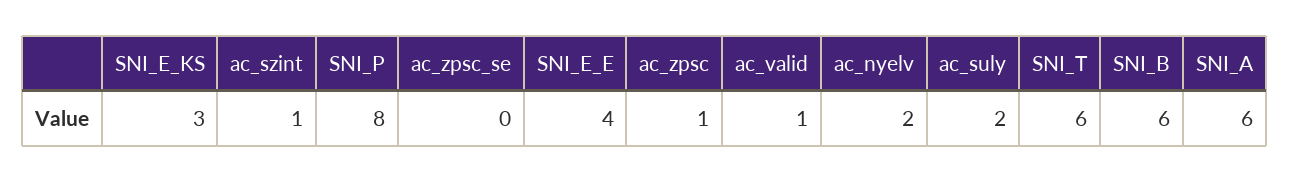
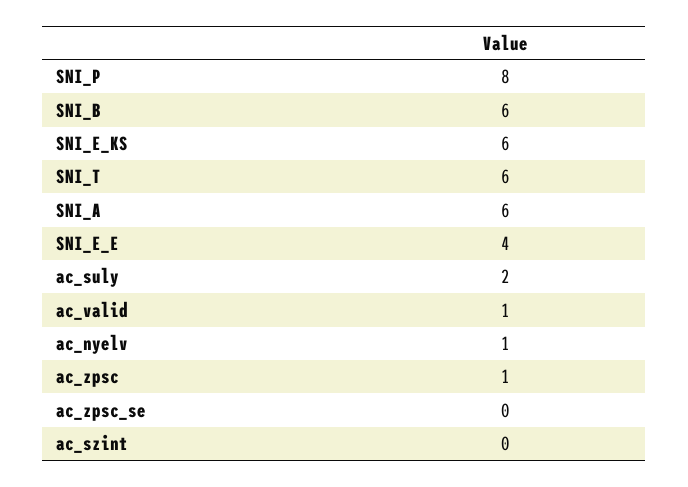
SNI_E_KS: 3 -> 6
ac_szint: 1 -> 0
ac_nyelv: 2 -> 1

